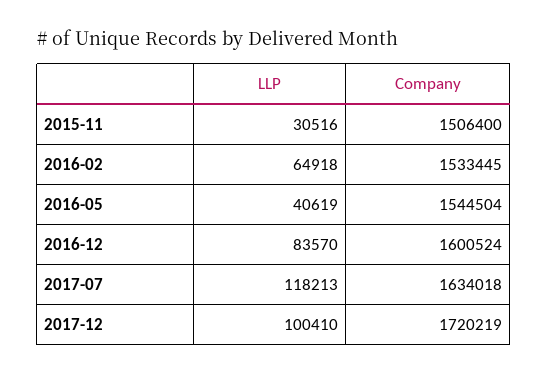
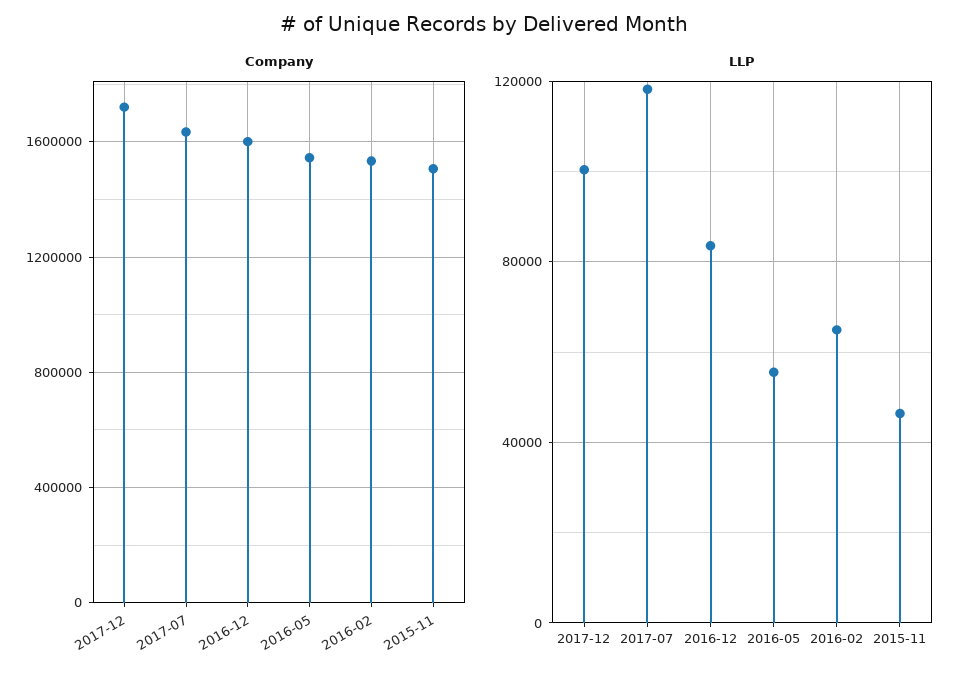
LLP, 2015-11: 30516 -> 45000
LLP, 2016-05: 40619 -> 55000

